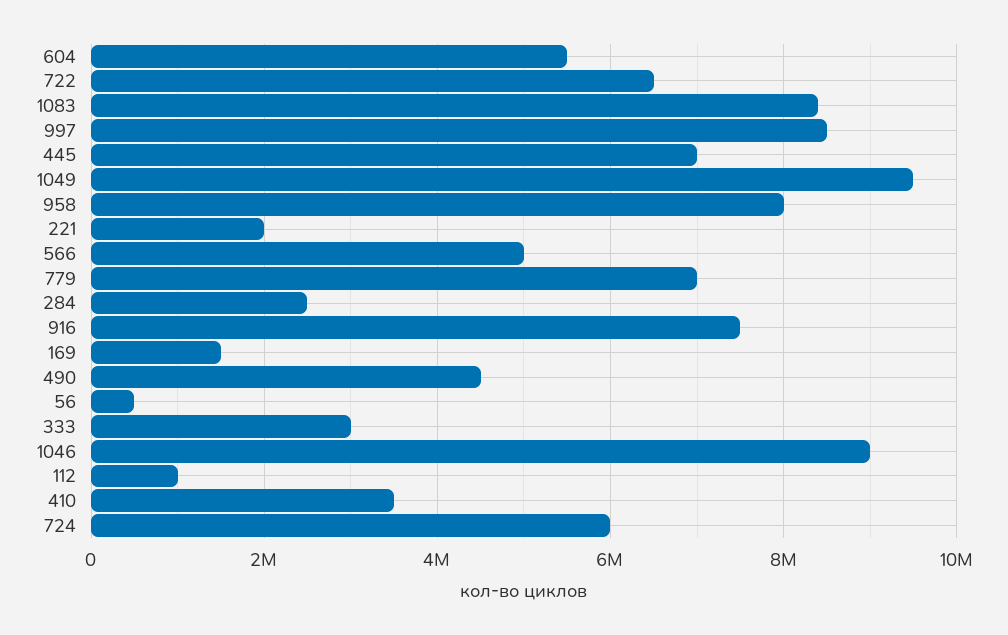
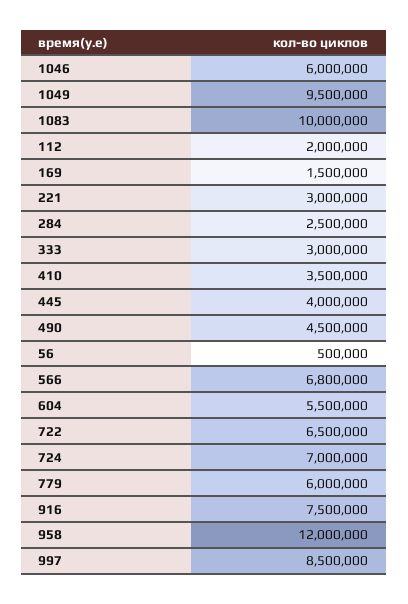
1083: 8400000 -> 10000000
445: 7000000 -> 4000000
958: 8000000 -> 12000000
221: 2000000 -> 3000000
566: 5000000 -> 6800000
779: 7000000 -> 6000000
1046: 9000000 -> 6000000
112: 1000000 -> 2000000
724: 6000000 -> 7000000

